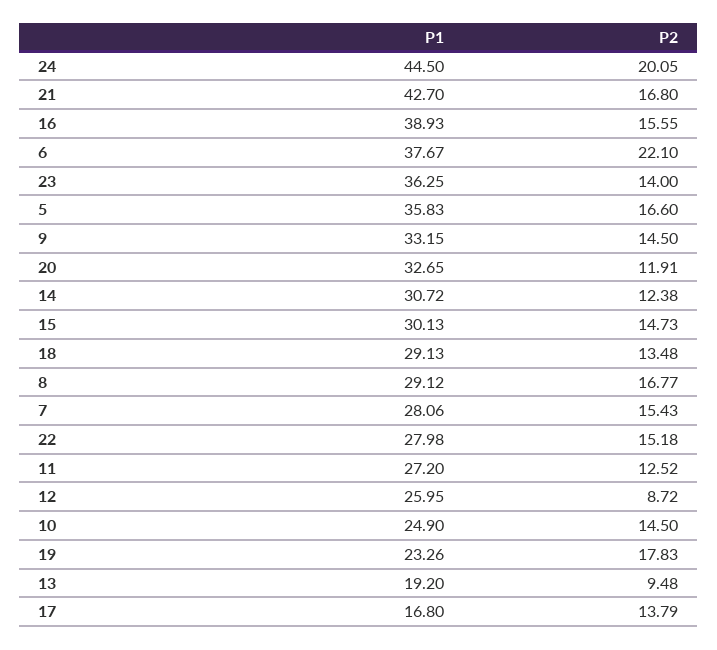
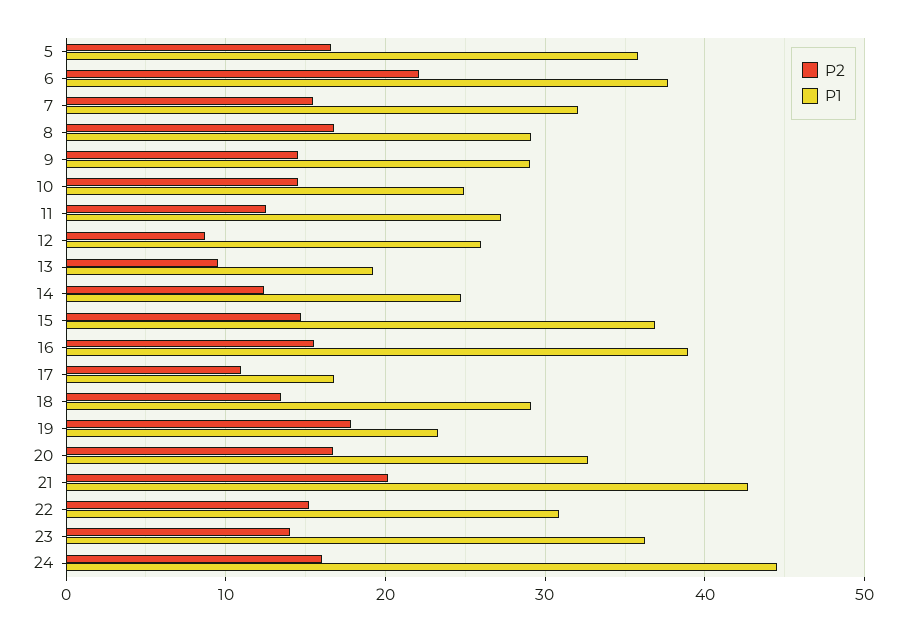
P2, 24: 20.05 -> 16
P2, 21: 16.8 -> 20
P1, 9: 33.15 -> 29
P2, 20: 11.91 -> 17
P1, 14: 30.72 -> 25
P1, 15: 30.13 -> 37
P1, 7: 28.06 -> 32
P1, 22: 27.98 -> 31
P2, 17: 13.79 -> 11

